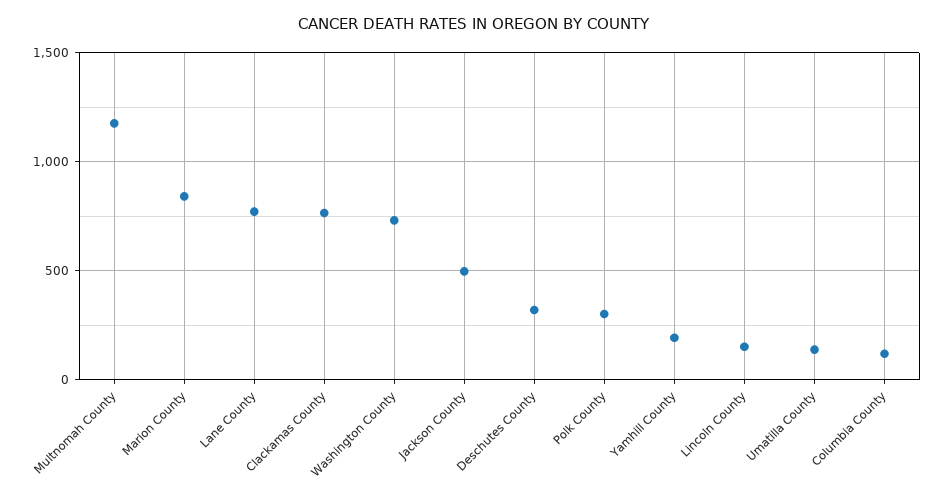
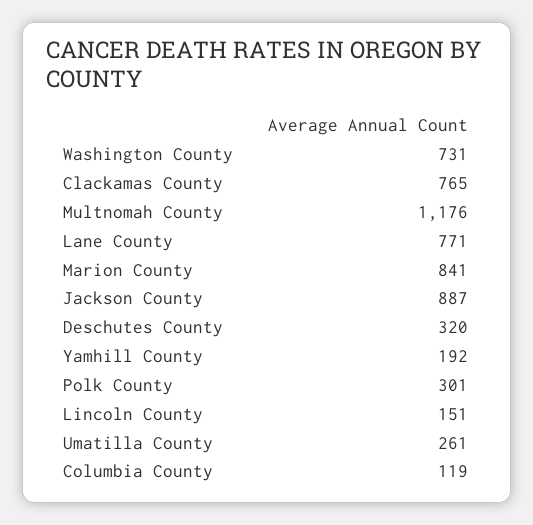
Jackson County: 500 -> 887
Umatilla County: 150 -> 261

